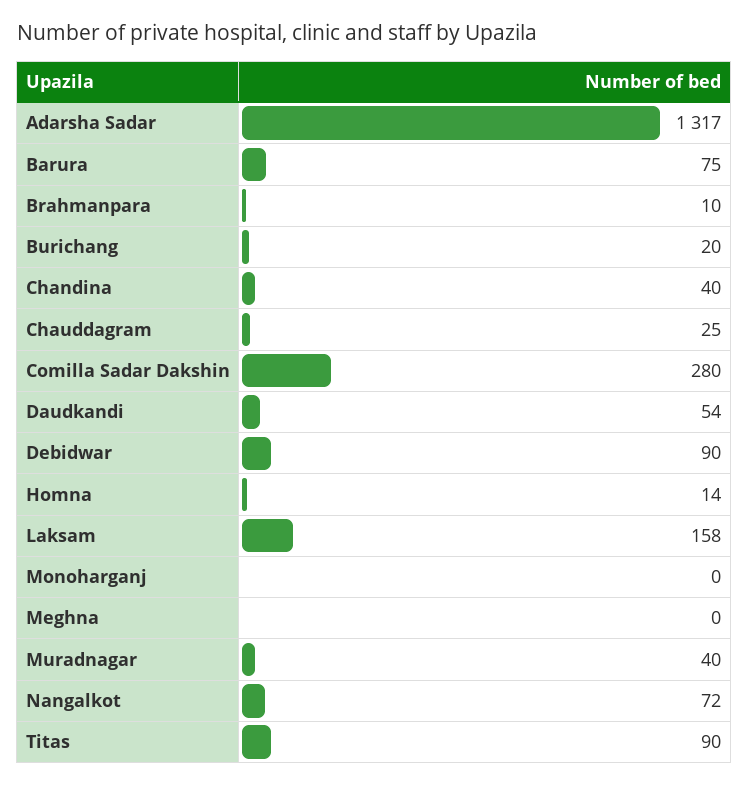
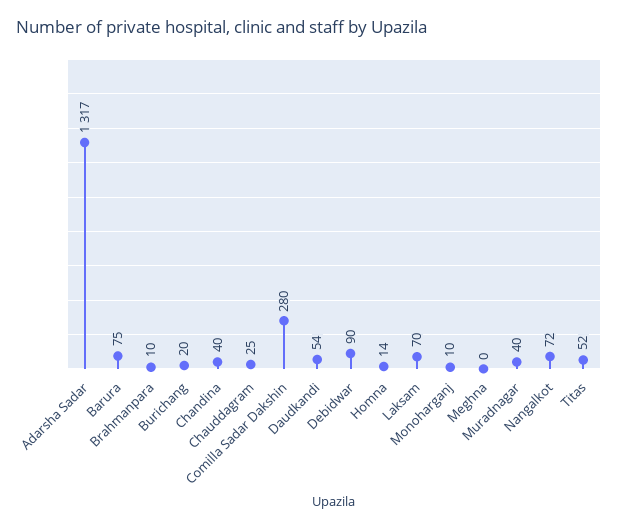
Laksam: 158 -> 70
Monoharganj: 0 -> 10
Titas: 90 -> 52

